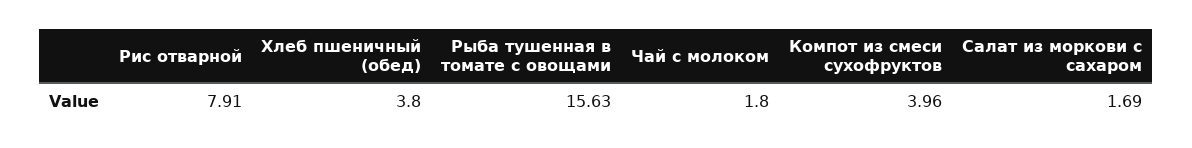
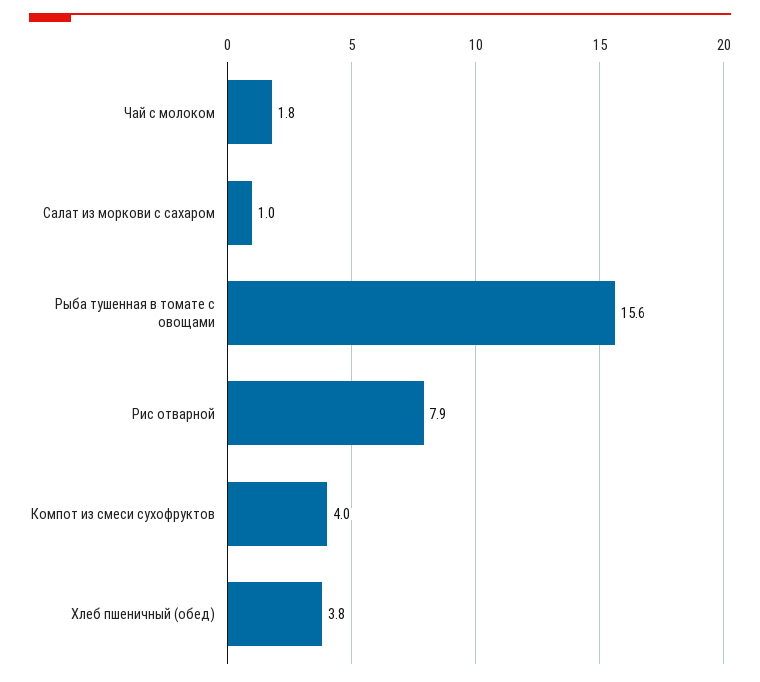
Салат из моркови с сахаром: 1.69 -> 1

